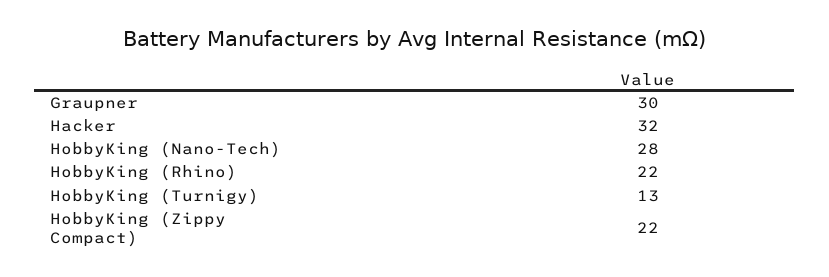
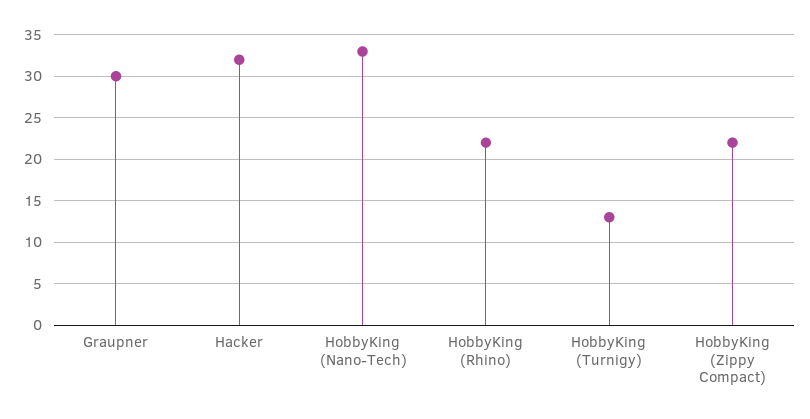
HobbyKing (Nano-Tech): 28 -> 33

